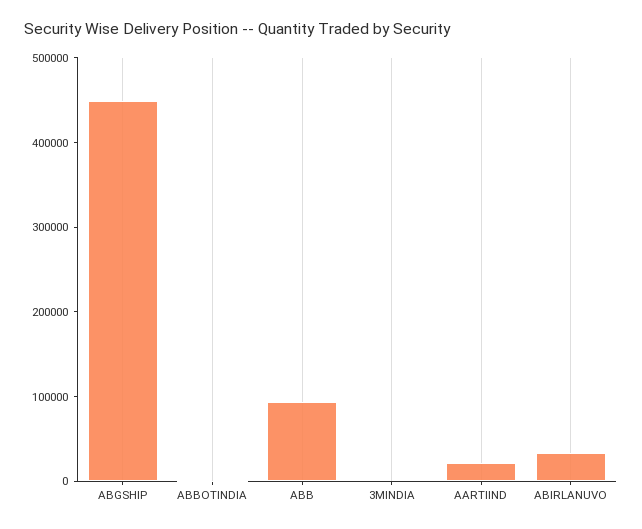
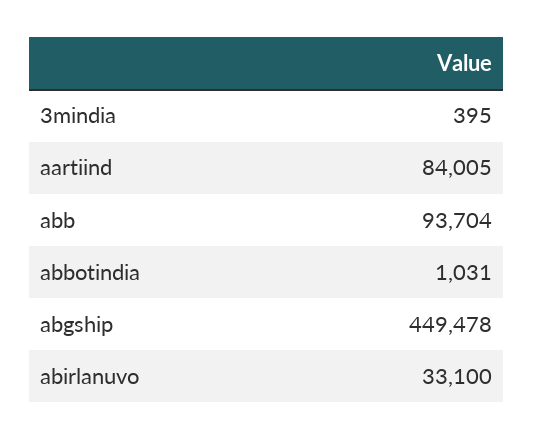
AARTIIND: 20000 -> 84005

